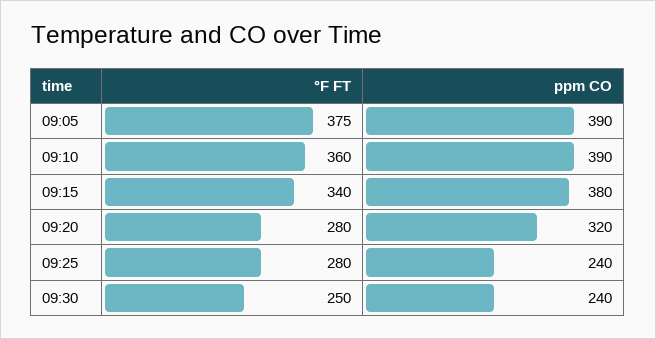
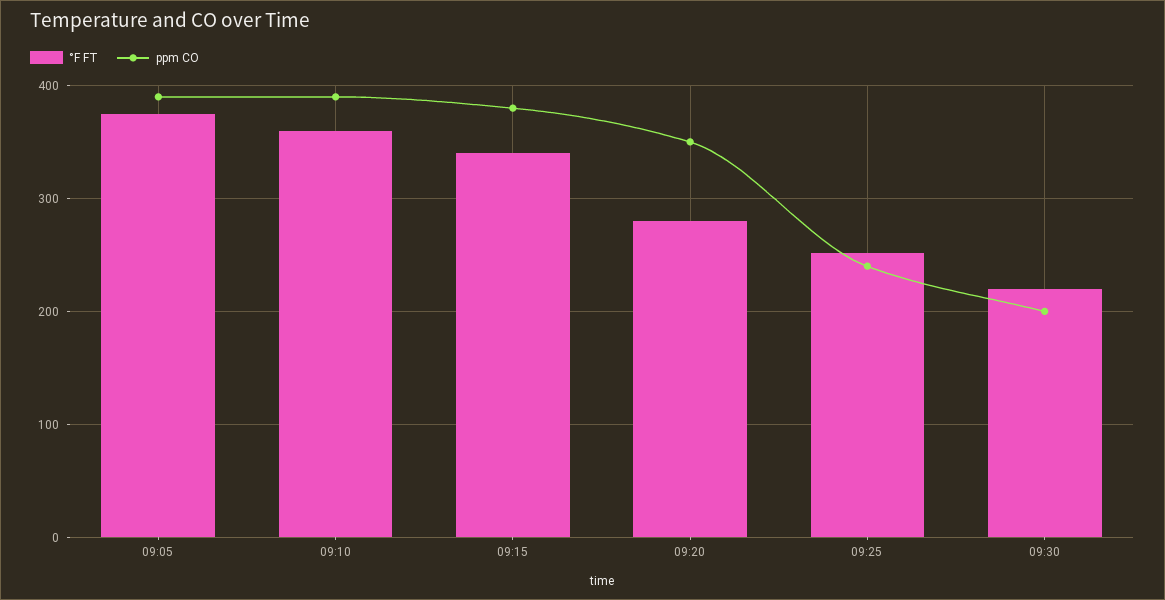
ppm CO, 09:20: 320 -> 350
°F FT, 09:25: 280 -> 250
°F FT, 09:30: 250 -> 220
ppm CO, 09:30: 240 -> 200

